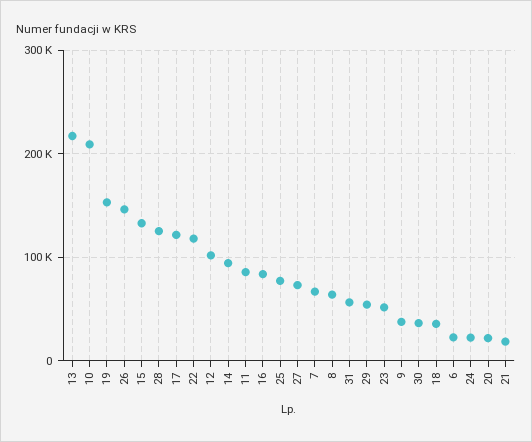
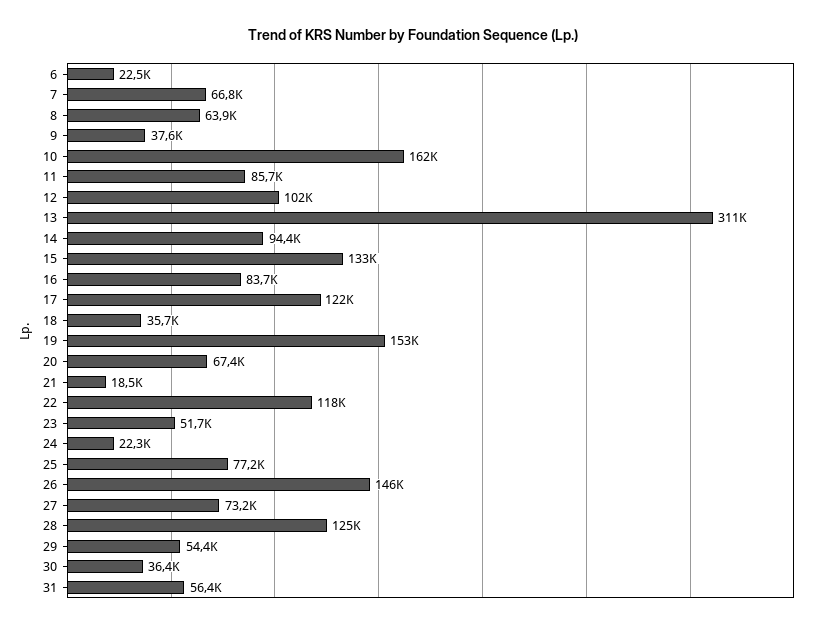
13: 220000 -> 311000
10: 210000 -> 162000
20: 20000 -> 67400

